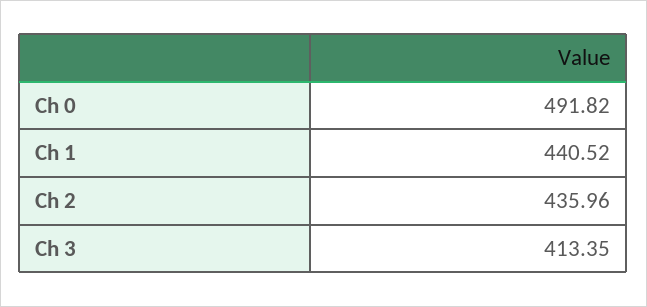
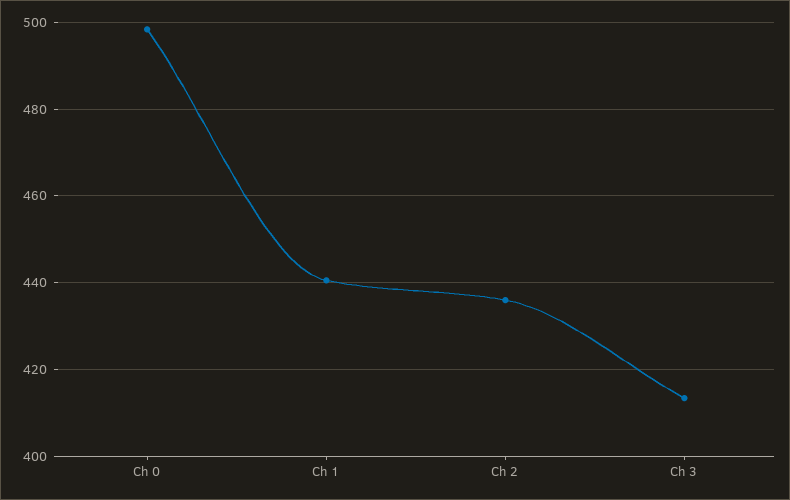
Ch 0: 491.82 -> 498

